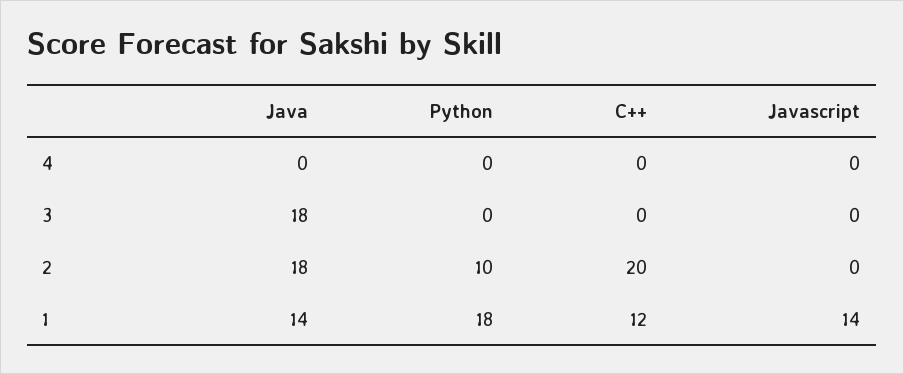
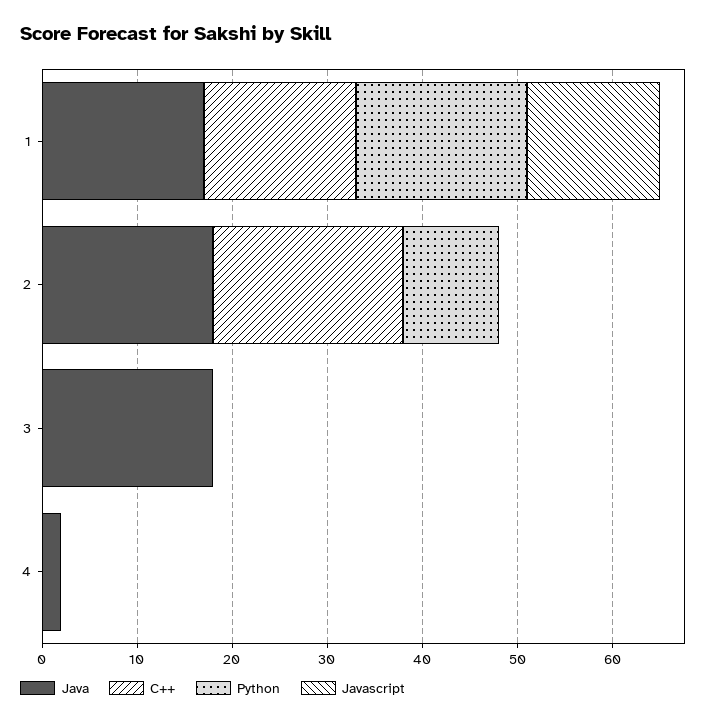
Java, 4: 0 -> 2
Java, 1: 14 -> 17
C++, 1: 12 -> 16

